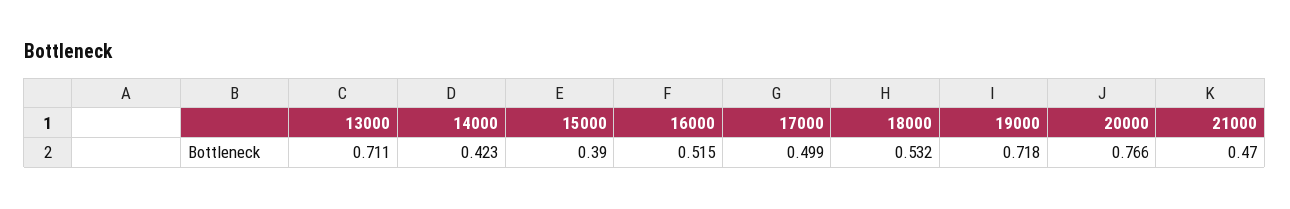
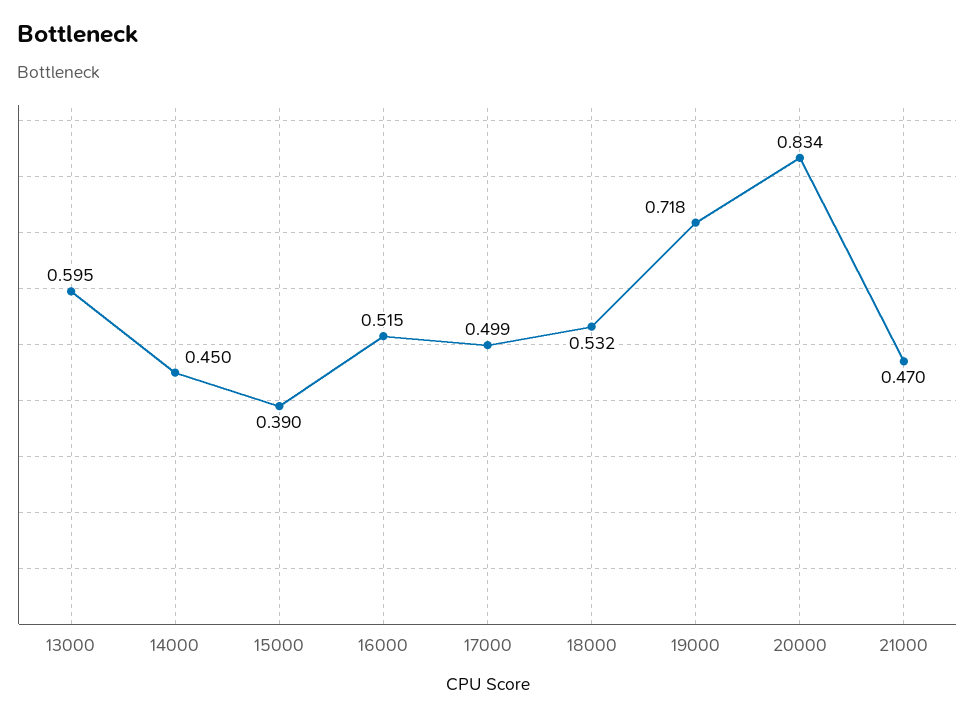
13000: 0.711 -> 0.595
14000: 0.423 -> 0.45
20000: 0.766 -> 0.834

